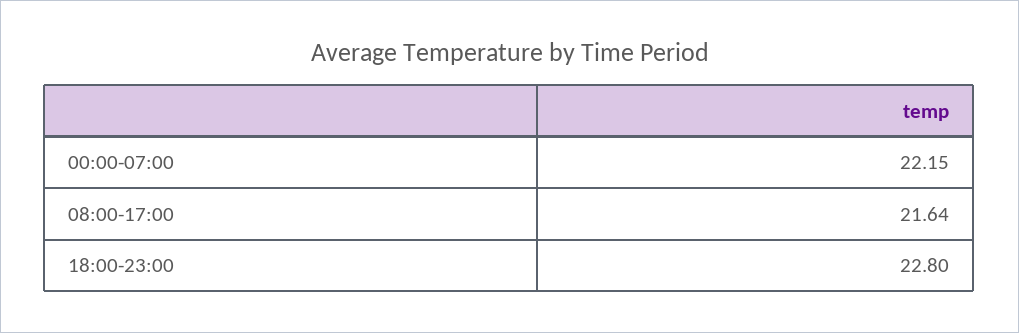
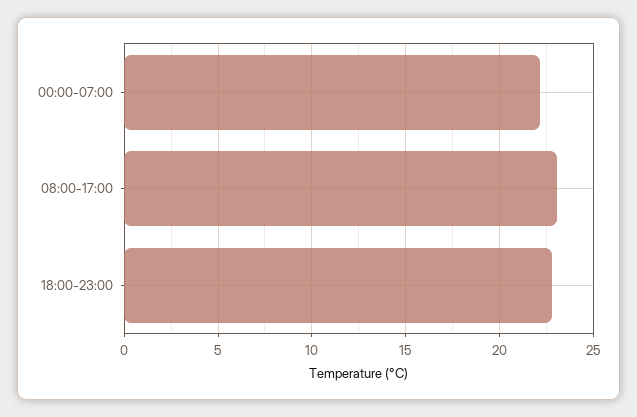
08:00-17:00: 21.64 -> 23

